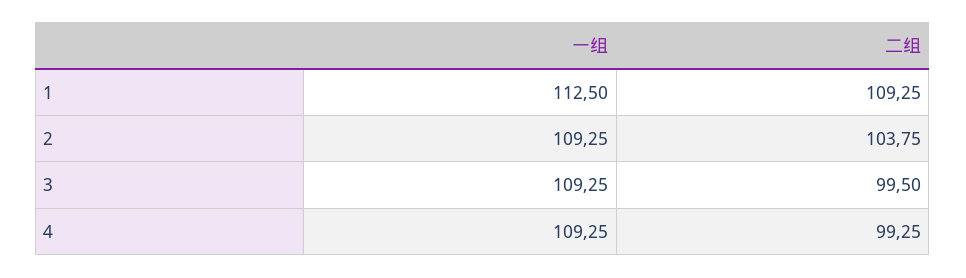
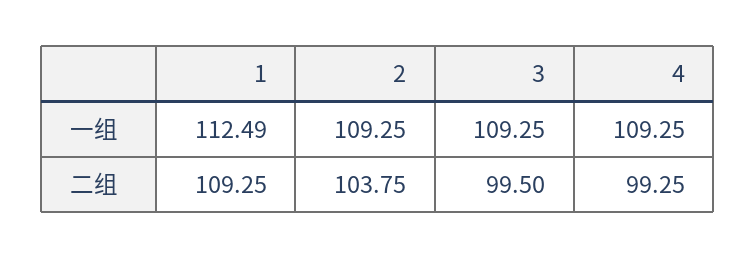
一组, 1: 112.5 -> 112.49

